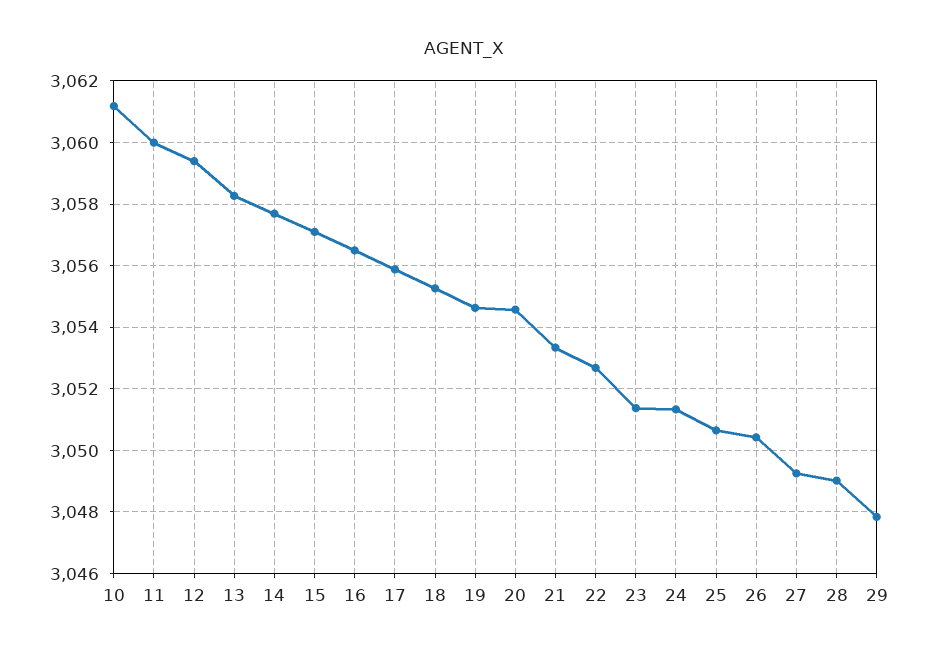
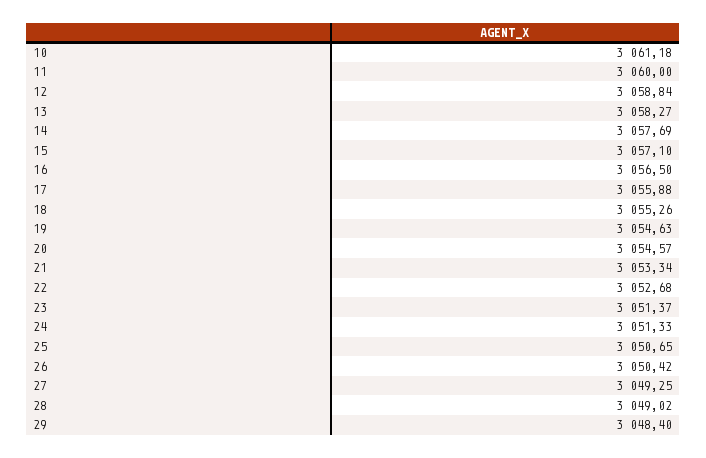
12: 3059.4 -> 3058.84
29: 3047.8 -> 3048.4

